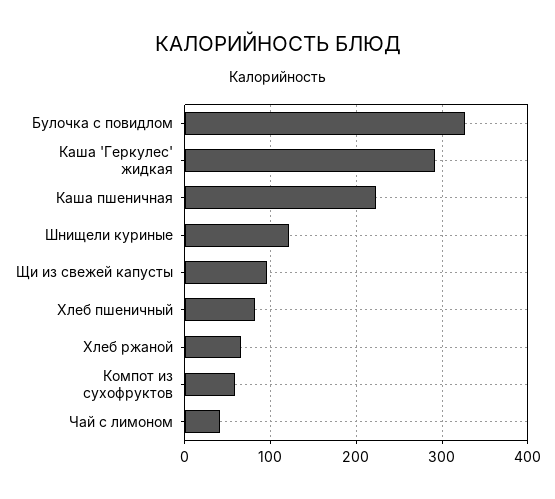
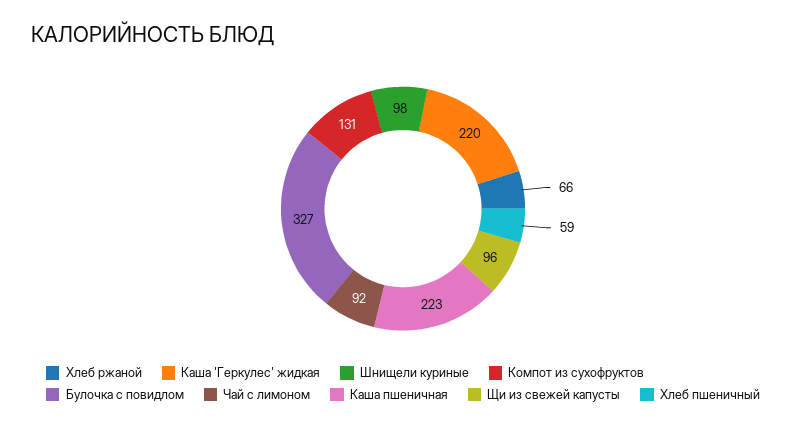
Каша 'Геркулес' жидкая: 290 -> 220
Шнищели куриные: 120 -> 98
Хлеб пшеничный: 80 -> 59
Компот из сухофруктов: 60 -> 131
Чай с лимоном: 40 -> 92

